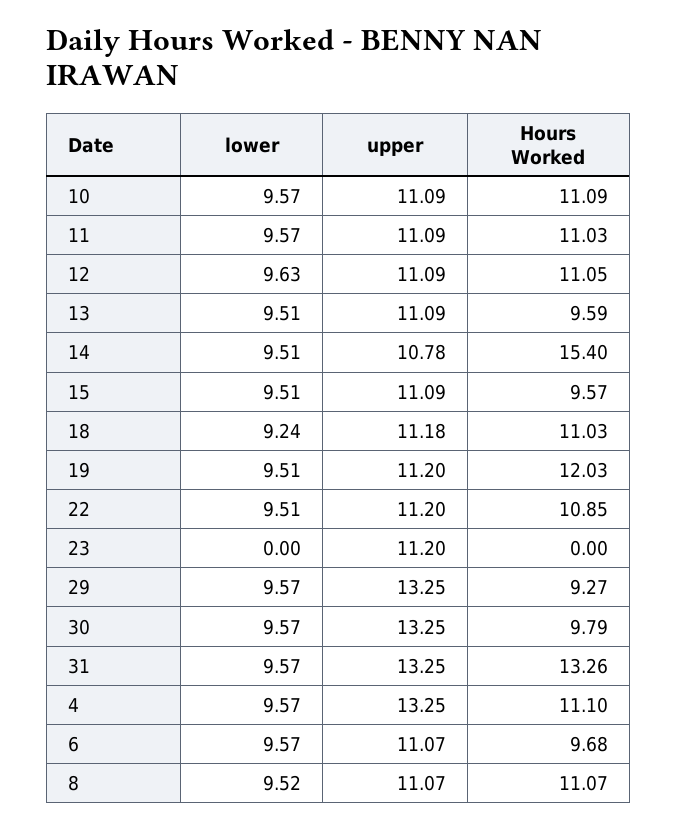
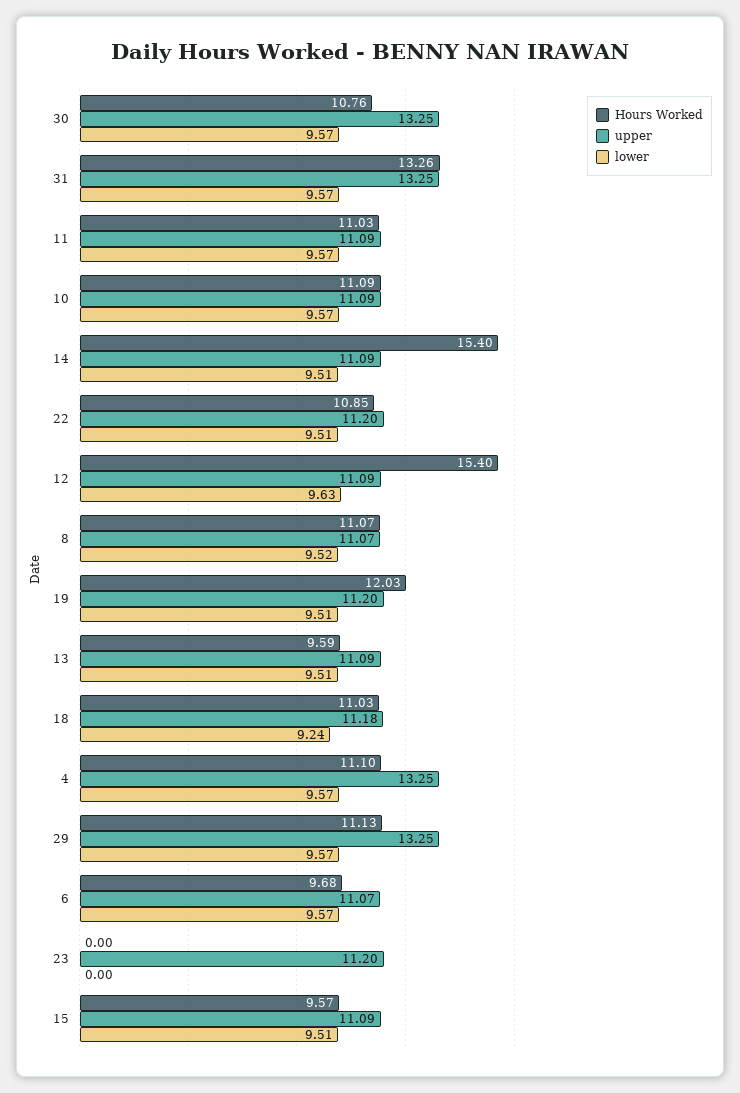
Hours Worked, 12: 11.05 -> 15.4
upper, 14: 10.78 -> 11.09
Hours Worked, 29: 9.27 -> 11.13
Hours Worked, 30: 9.79 -> 10.76

